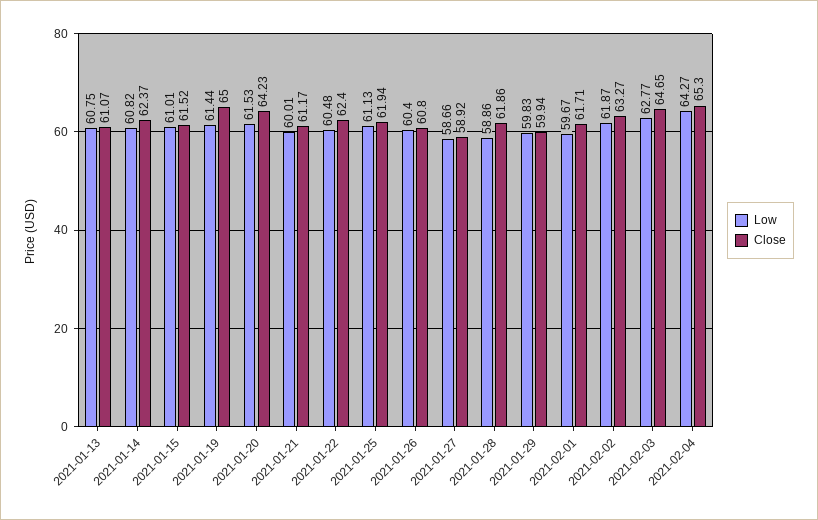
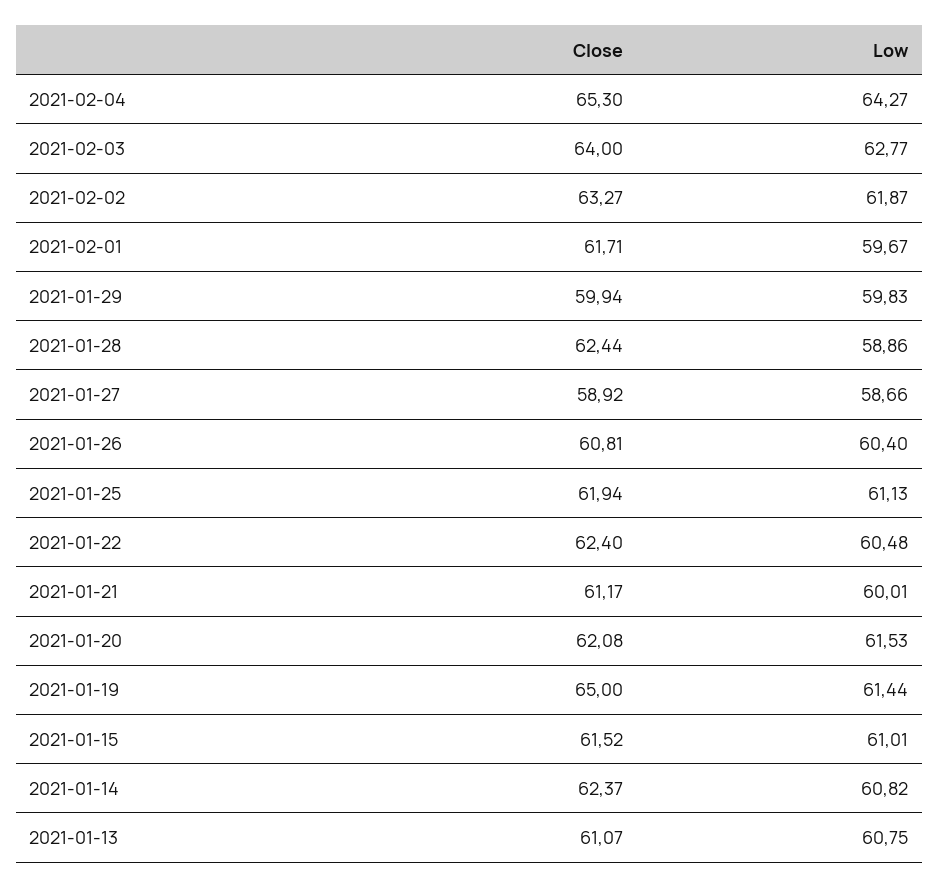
Close, 2021-01-20: 64.23 -> 62.08
Close, 2021-01-26: 60.8 -> 60.81
Close, 2021-01-28: 61.86 -> 62.44
Close, 2021-02-03: 64.65 -> 64

